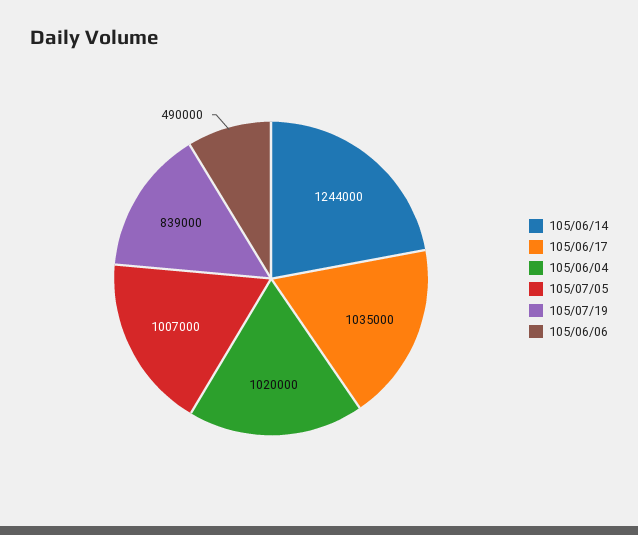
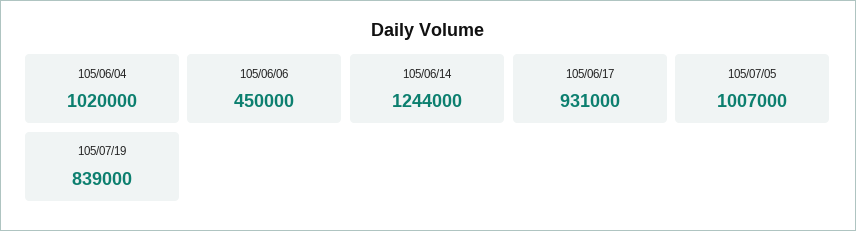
105/06/17: 1035000 -> 931000
105/06/06: 490000 -> 450000

